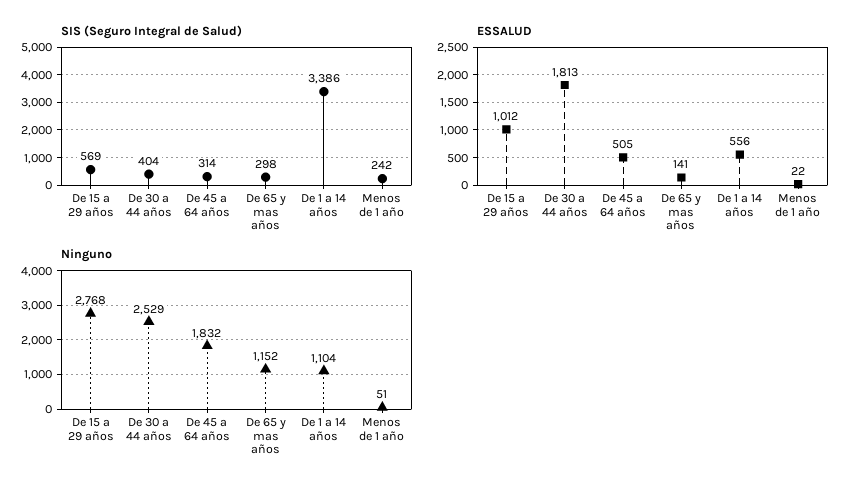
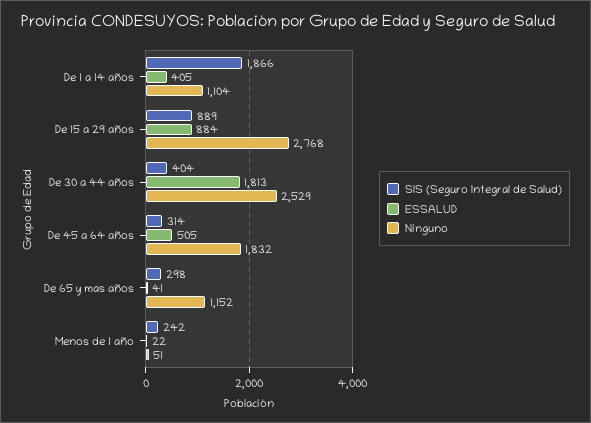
SIS (Seguro Integral de Salud), De 15 a 29 años: 569 -> 889
SIS (Seguro Integral de Salud), De 1 a 14 años: 3386 -> 1866
ESSALUD, De 15 a 29 años: 1012 -> 884
ESSALUD, De 65 y mas años: 141 -> 41
ESSALUD, De 1 a 14 años: 556 -> 405

